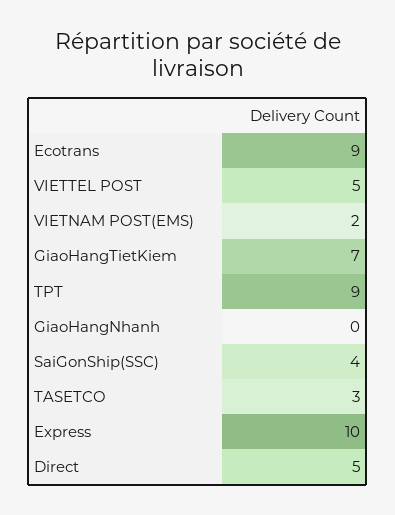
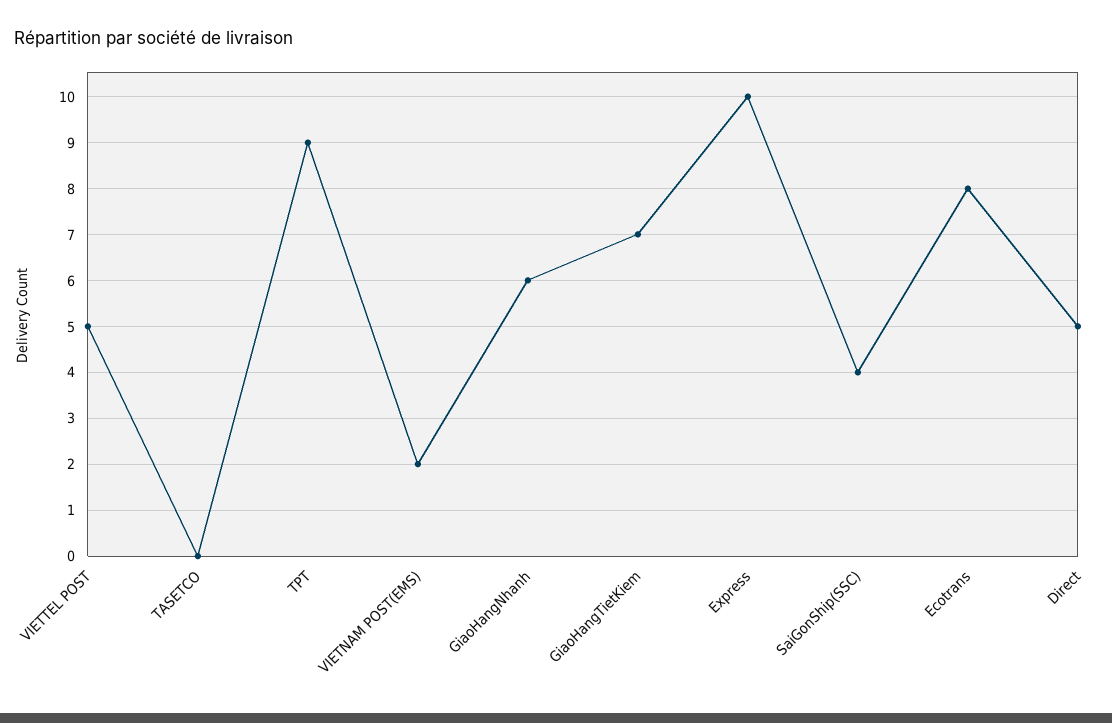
Ecotrans: 9 -> 8
GiaoHangNhanh: 0 -> 6
TASETCO: 3 -> 0

